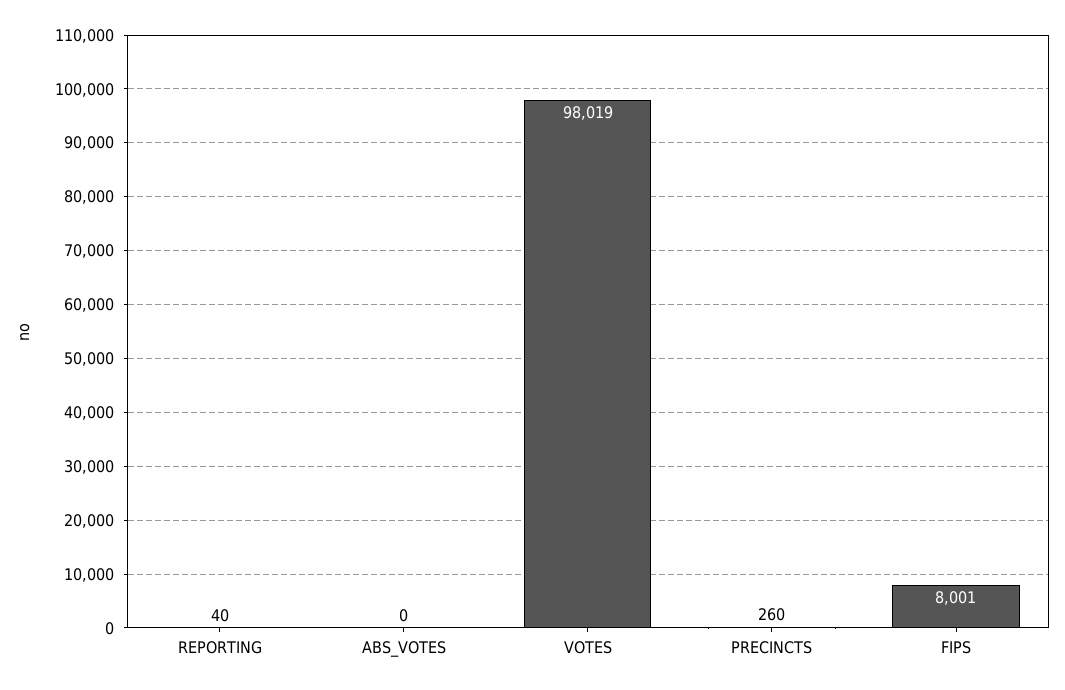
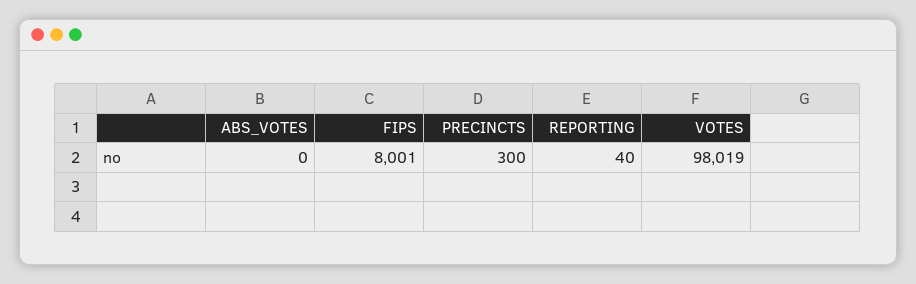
PRECINCTS: 260 -> 300

